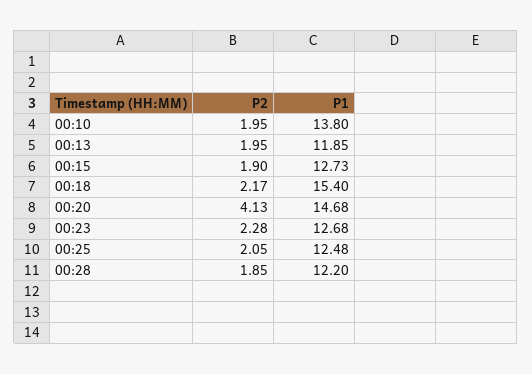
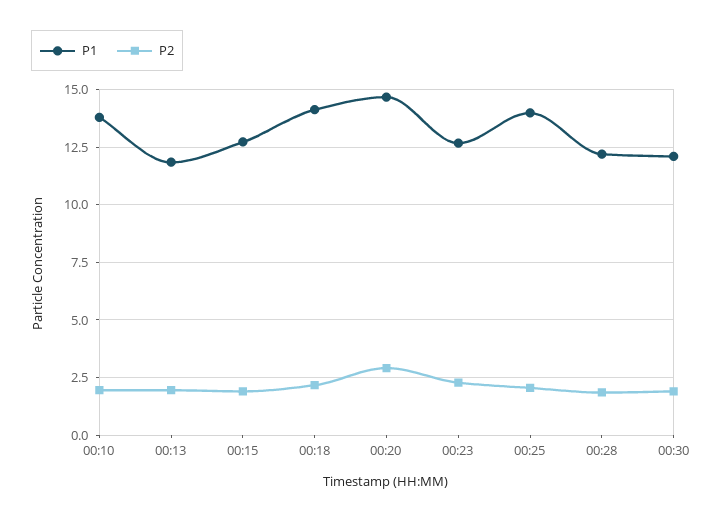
P1, 00:18: 15.4 -> 14
P2, 00:20: 4.13 -> 3
P1, 00:25: 12.48 -> 14
P1, 00:30: none -> 12
P2, 00:30: none -> 2

